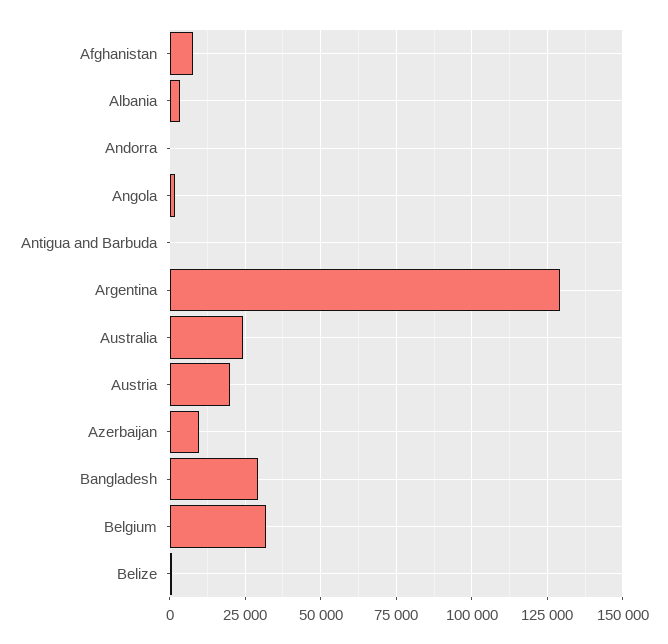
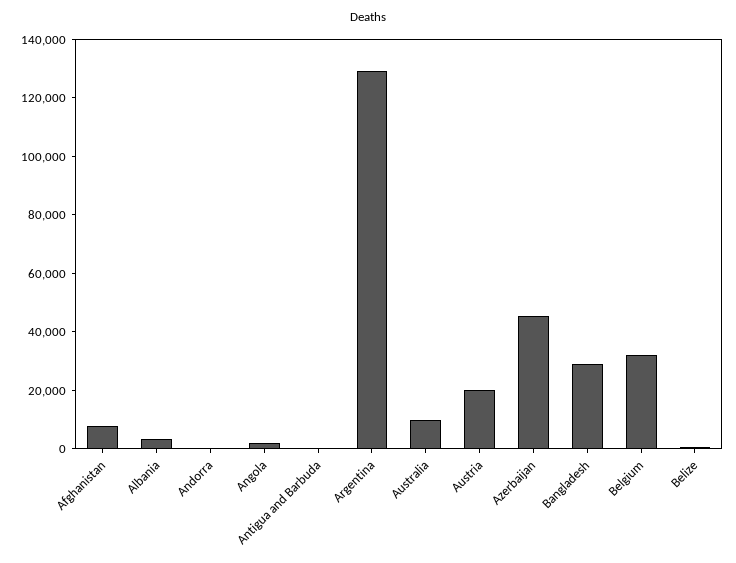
Australia: 25000 -> 10000
Azerbaijan: 10000 -> 45000

